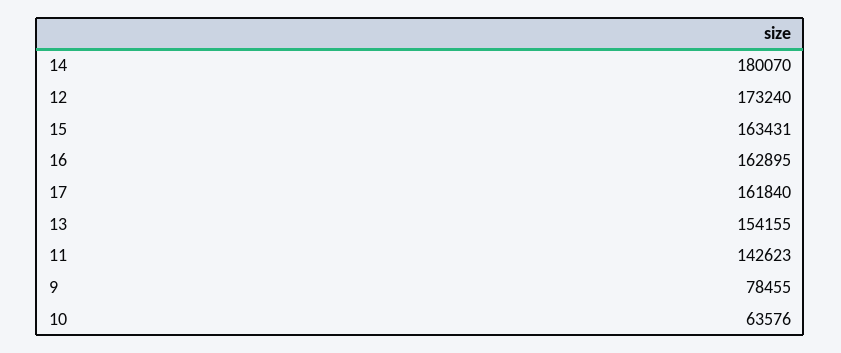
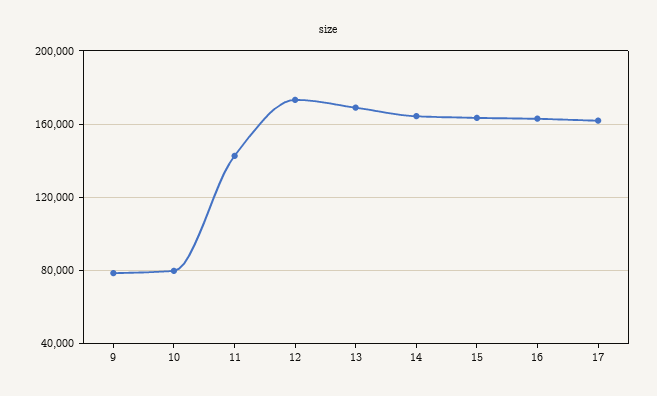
14: 180070 -> 165000
13: 154155 -> 170000
10: 63576 -> 80000

